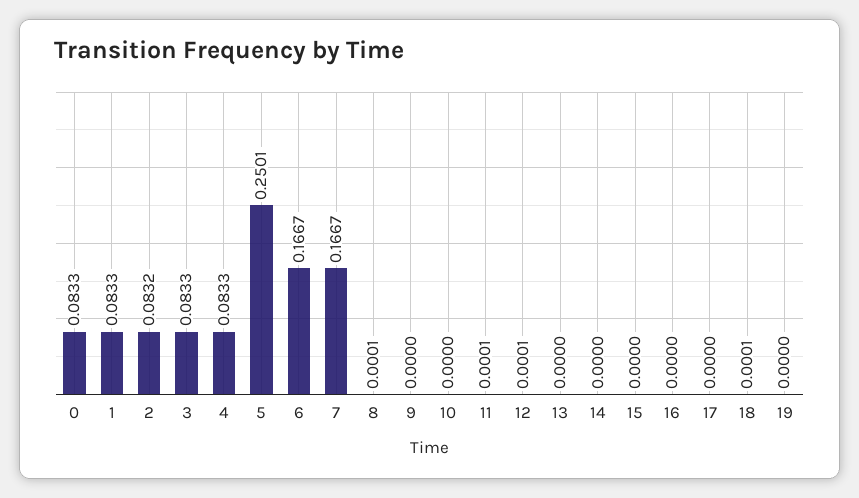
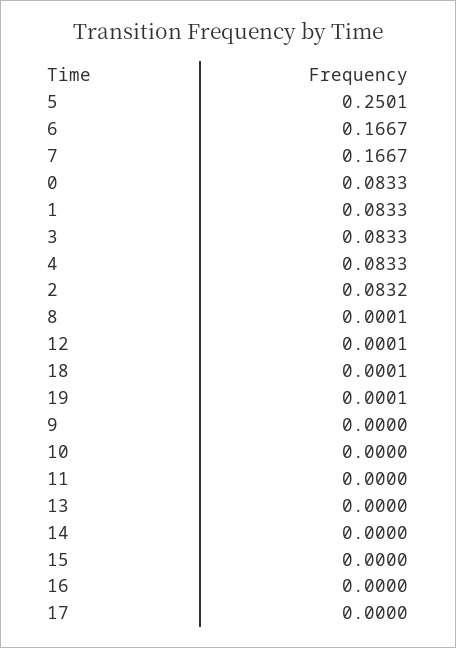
11: 0.0001 -> 0
19: 0 -> 0.0001

